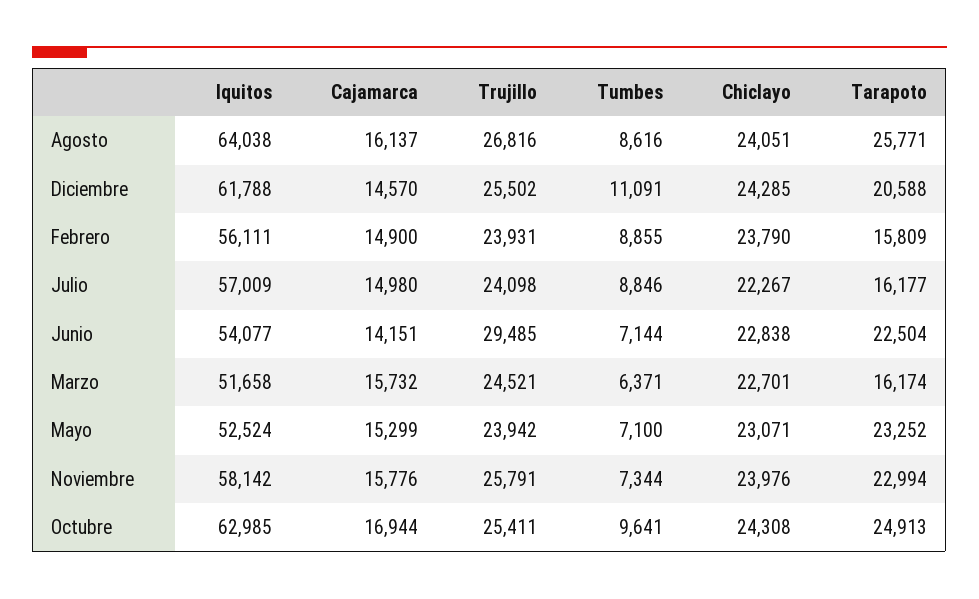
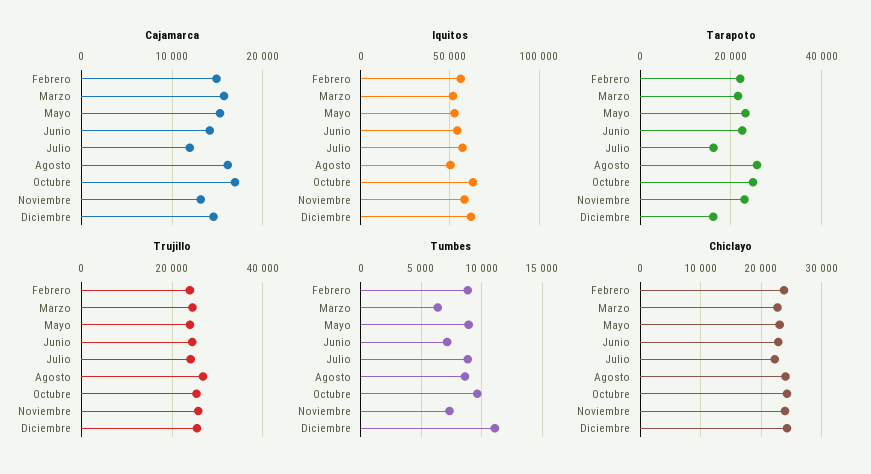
Iquitos, Agosto: 64038 -> 50000
Tarapoto, Diciembre: 20588 -> 16000
Tarapoto, Febrero: 15809 -> 22000
Cajamarca, Julio: 14980 -> 12000
Trujillo, Junio: 29485 -> 24000
Tarapoto, Marzo: 16174 -> 22000
Tumbes, Mayo: 7100 -> 9000
Cajamarca, Noviembre: 15776 -> 13000

